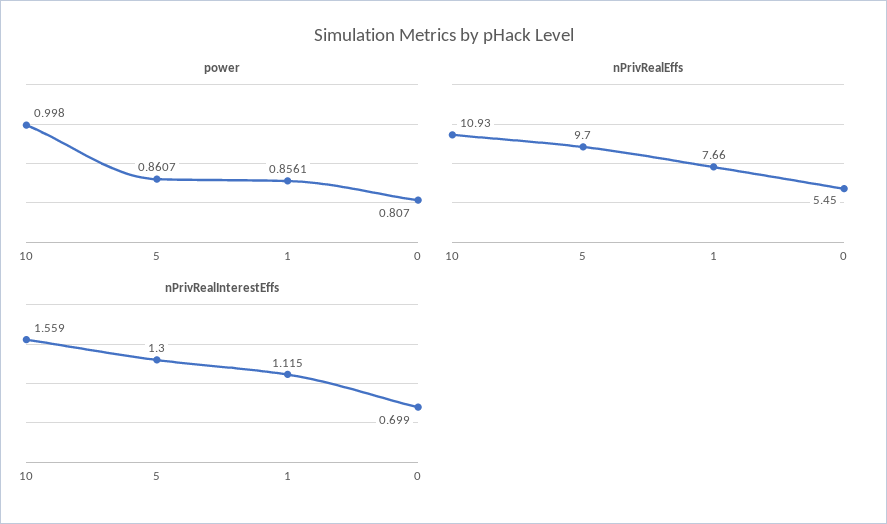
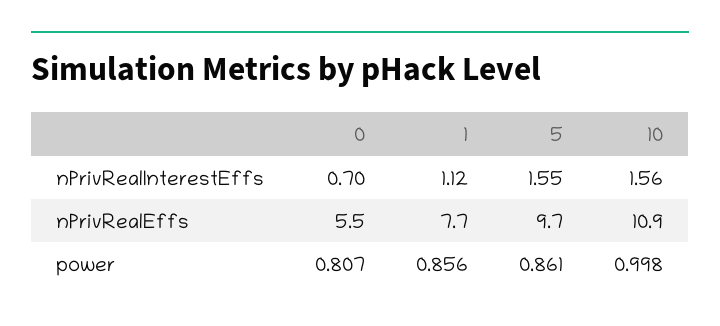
nPrivRealInterestEffs, 5: 1.3 -> 1.55

